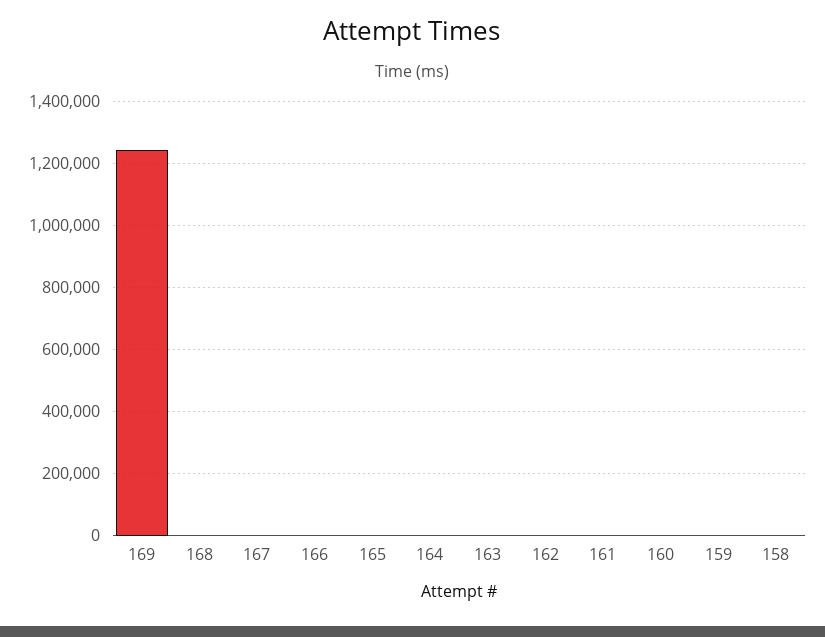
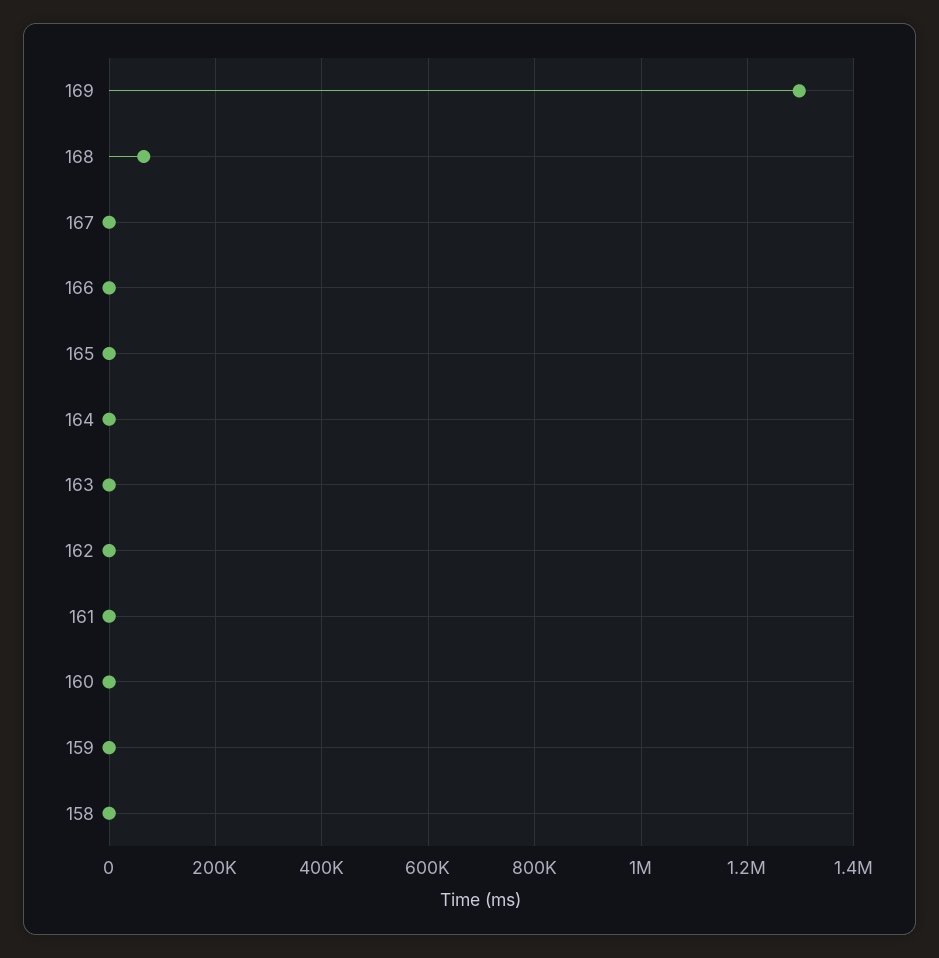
169: 1240000 -> 1300000
168: 0 -> 60000

